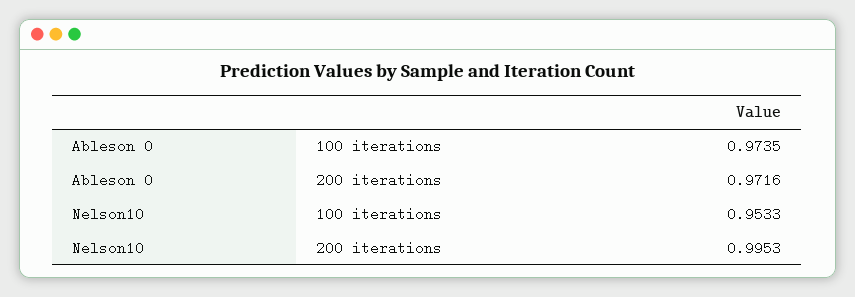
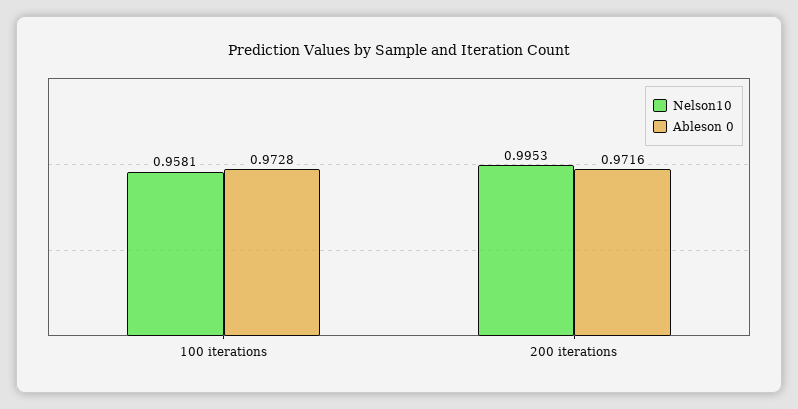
Ableson 0, 100 iterations: 0.9735 -> 0.9728
Nelson10, 100 iterations: 0.9533 -> 0.9581

